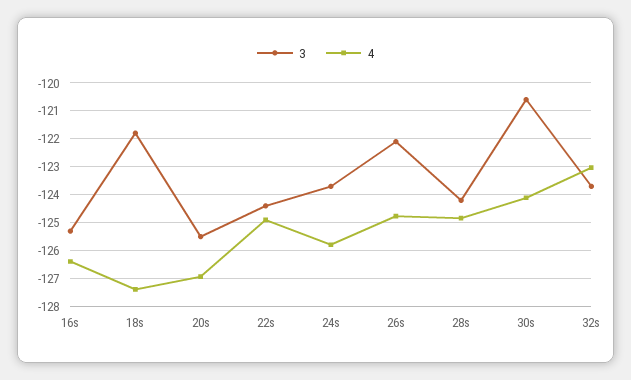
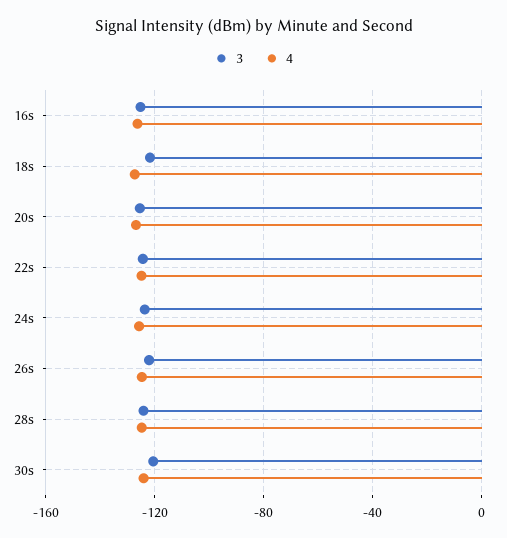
3, 32s: -123.75 -> none
4, 32s: -123 -> none

